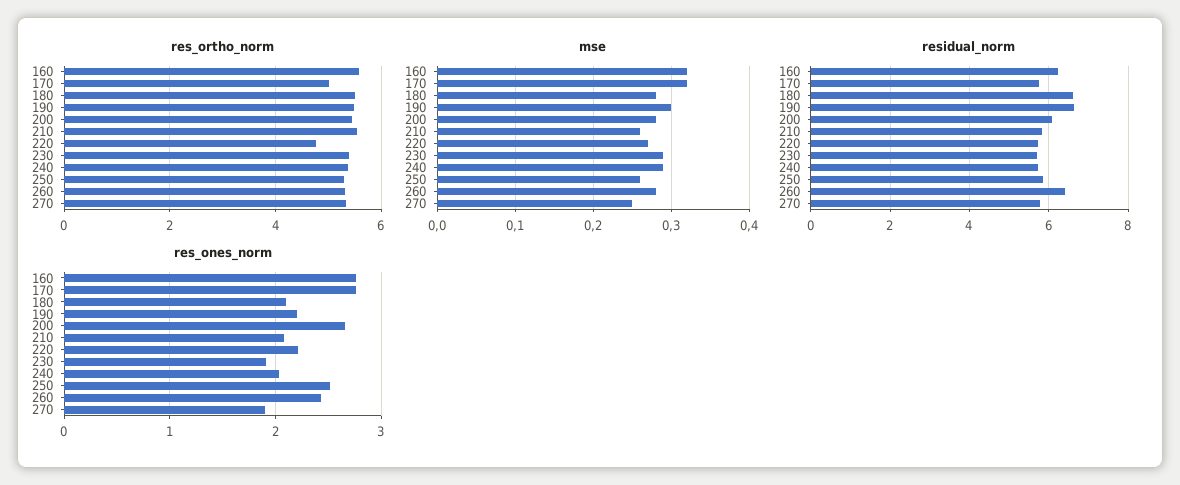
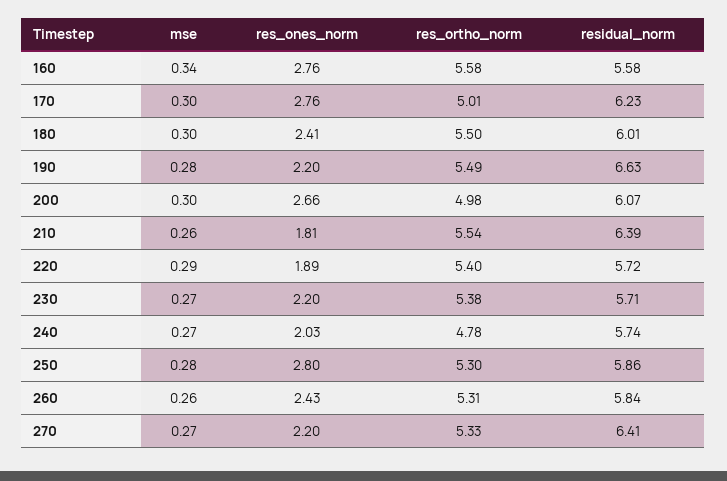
res_ortho_norm, 200: 5.4 -> 4.98
res_ortho_norm, 220: 4.8 -> 5.4
res_ortho_norm, 240: 5.4 -> 4.78
mse, 160: 0.32 -> 0.34
mse, 170: 0.32 -> 0.3
mse, 180: 0.28 -> 0.3
mse, 190: 0.3 -> 0.28
mse, 200: 0.28 -> 0.3
mse, 220: 0.27 -> 0.29
mse, 230: 0.29 -> 0.27
mse, 240: 0.29 -> 0.27
mse, 250: 0.26 -> 0.28
mse, 260: 0.28 -> 0.26
mse, 270: 0.25 -> 0.27
residual_norm, 160: 6.2 -> 5.58
residual_norm, 170: 5.8 -> 6.23
residual_norm, 180: 6.6 -> 6.01
residual_norm, 210: 5.8 -> 6.39
residual_norm, 260: 6.4 -> 5.84
residual_norm, 270: 5.8 -> 6.41
res_ones_norm, 180: 2.1 -> 2.41
res_ones_norm, 210: 2.1 -> 1.81
res_ones_norm, 220: 2.2 -> 1.89
res_ones_norm, 230: 1.9 -> 2.2
res_ones_norm, 250: 2.5 -> 2.8
res_ones_norm, 270: 1.9 -> 2.2

